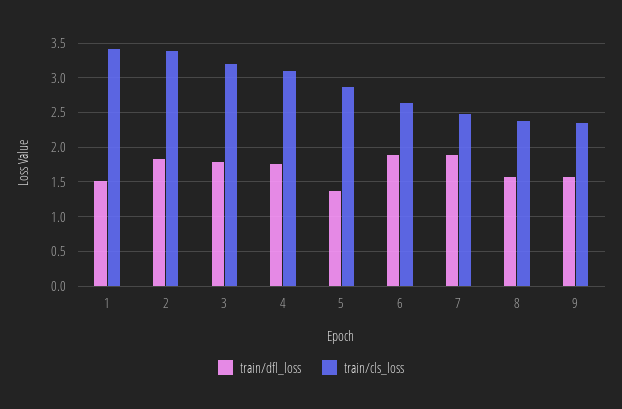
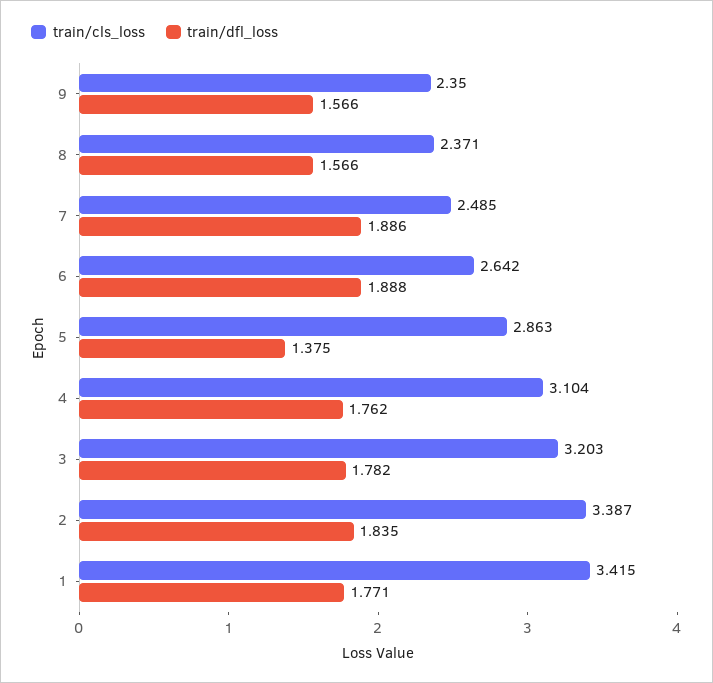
train/dfl_loss, 1: 1.5 -> 1.771

